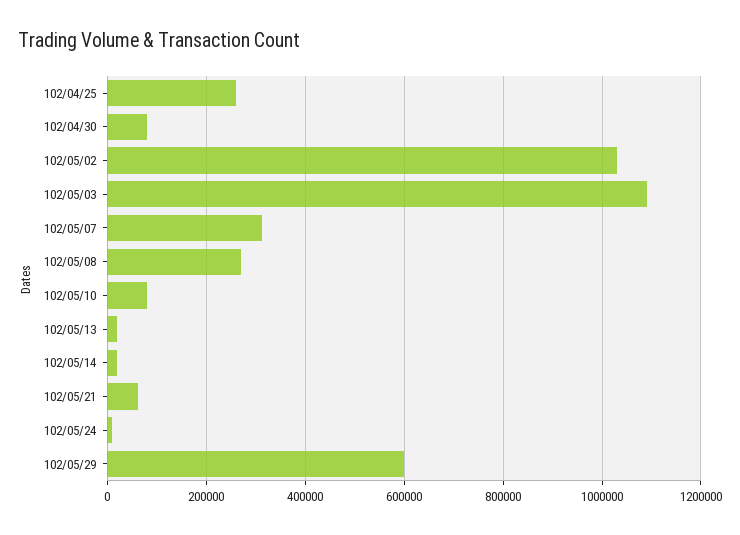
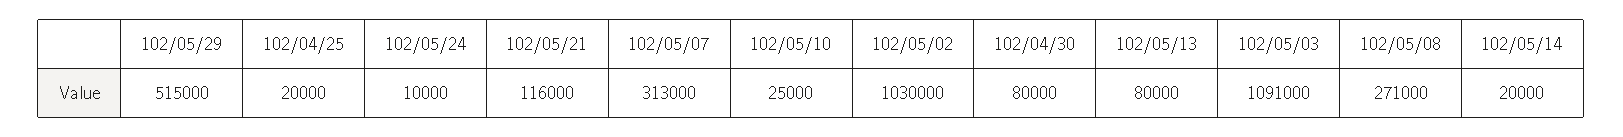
102/04/25: 260000 -> 20000
102/05/10: 80000 -> 25000
102/05/13: 20000 -> 80000
102/05/21: 60000 -> 116000
102/05/29: 600000 -> 515000

